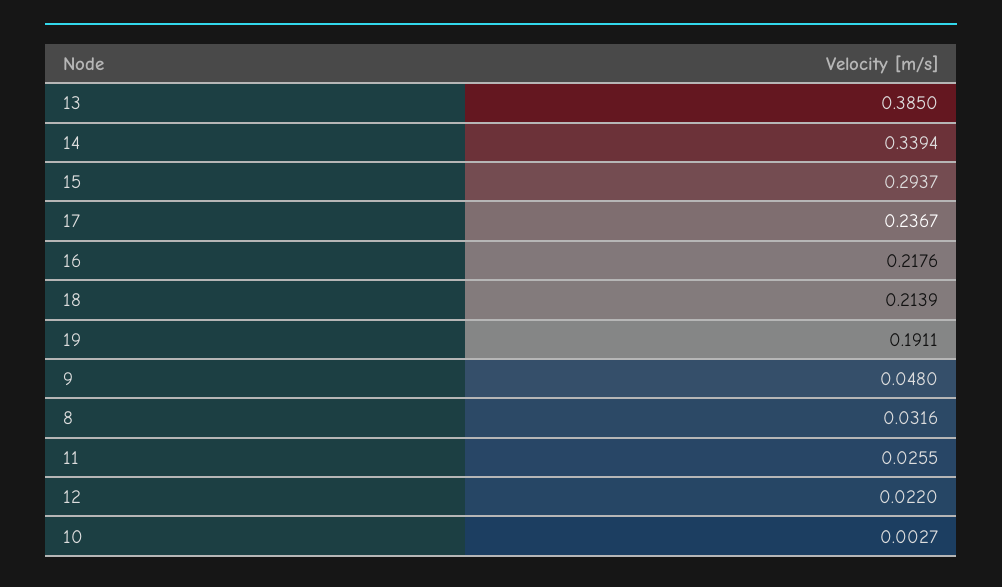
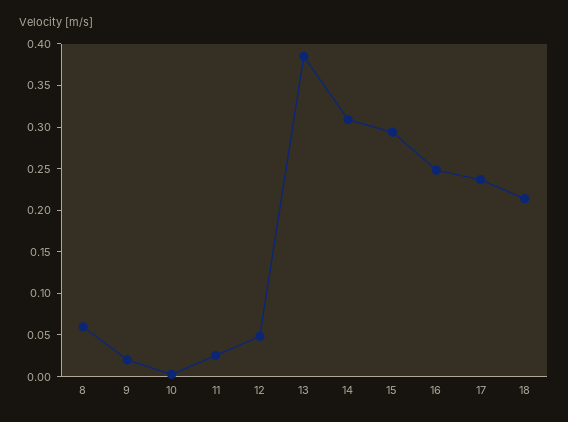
14: 0.3394 -> 0.31
16: 0.2176 -> 0.25
19: 0.1911 -> none
9: 0.048 -> 0.02
8: 0.0316 -> 0.06
12: 0.022 -> 0.05

